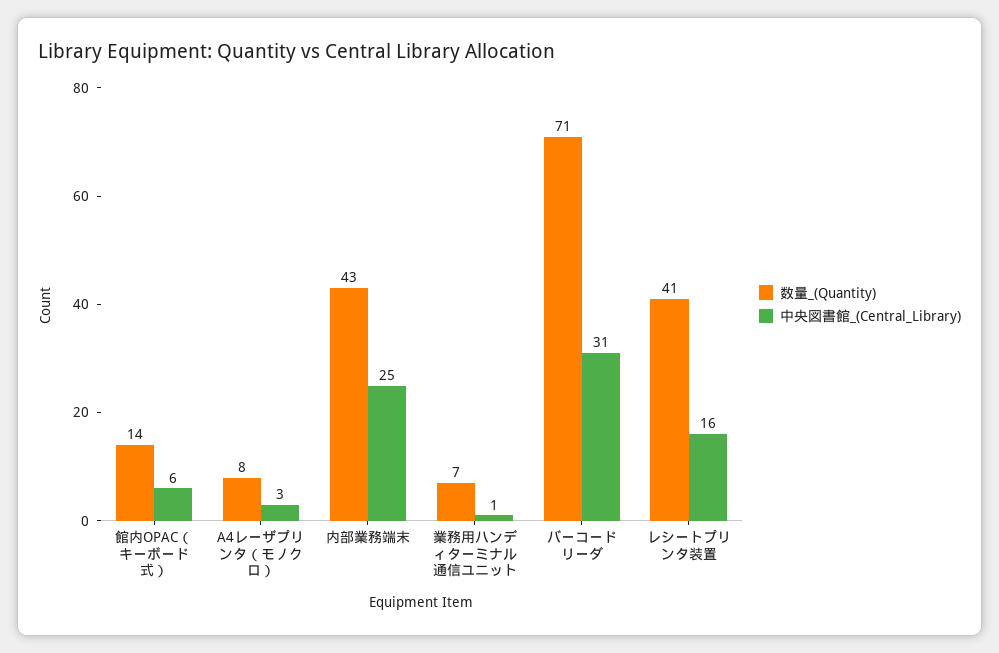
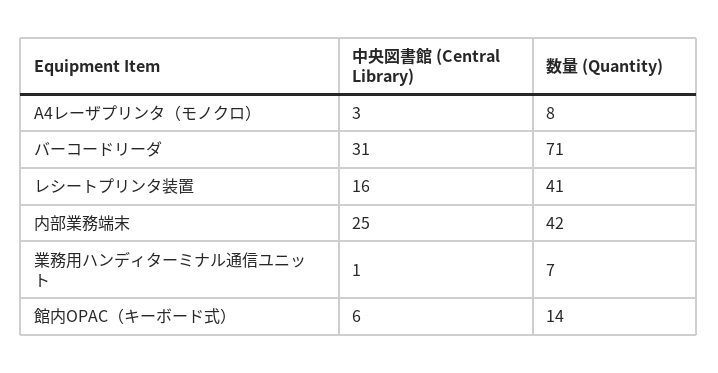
数量_(Quantity), 内部業務端末: 43 -> 42

